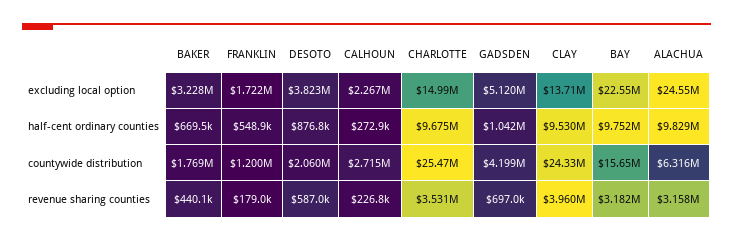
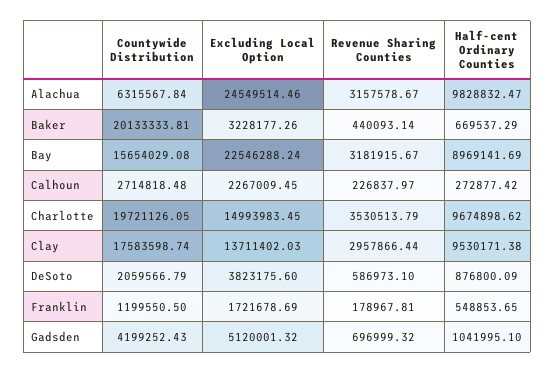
BAY, half-cent ordinary counties: 9752000 -> 8969141.69
BAKER, countywide distribution: 1769000 -> 20133333.81
CHARLOTTE, countywide distribution: 25470000 -> 19721126.05
CLAY, countywide distribution: 24330000 -> 17583598.74
CLAY, revenue sharing counties: 3960000 -> 2957866.44

